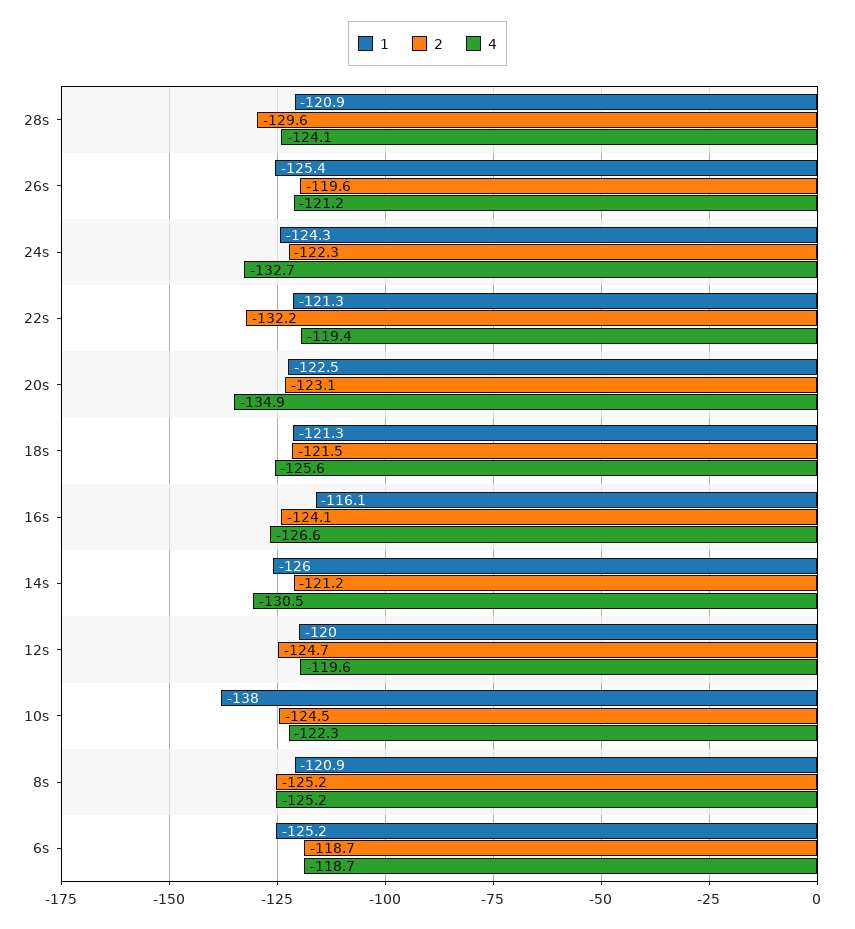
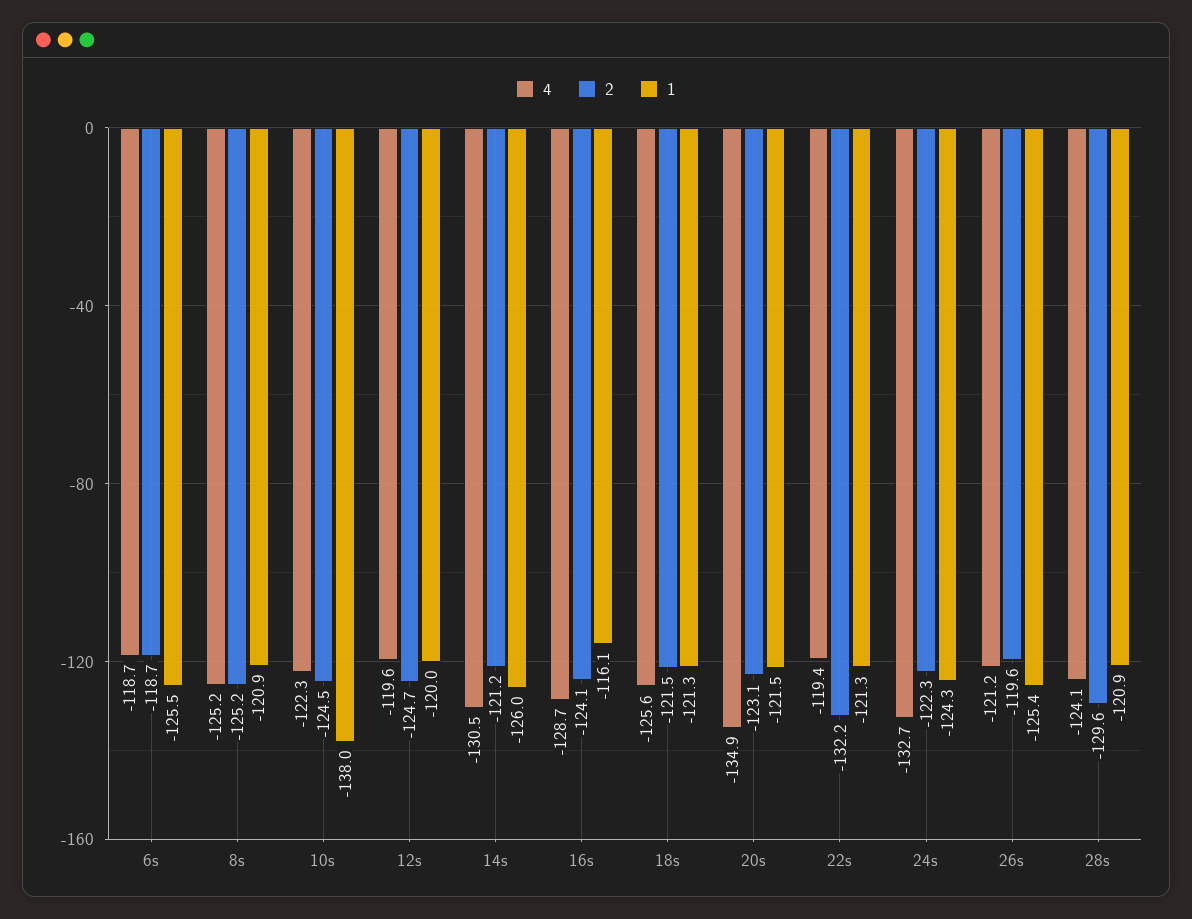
1, 20s: -122.5 -> -121.5
4, 16s: -126.6 -> -128.7
1, 6s: -125.2 -> -125.5

